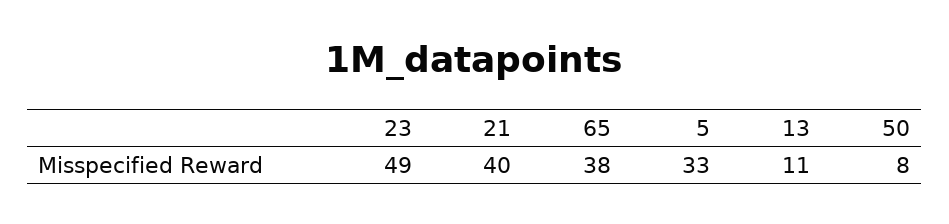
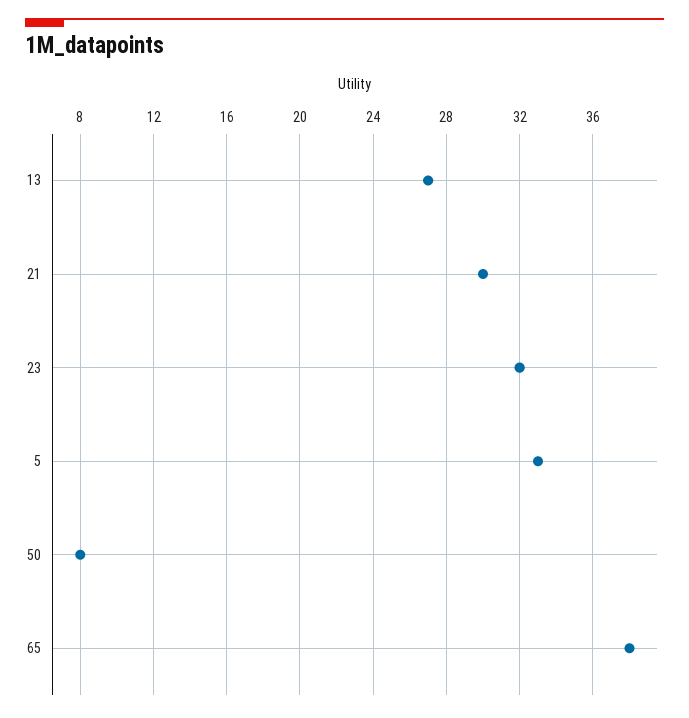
23: 49 -> 32
21: 40 -> 30
13: 11 -> 27

